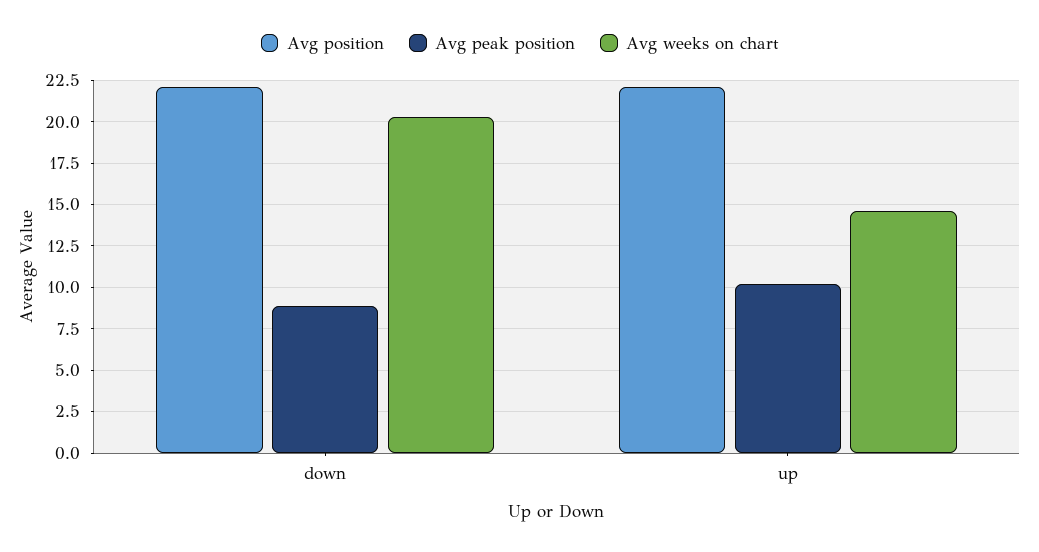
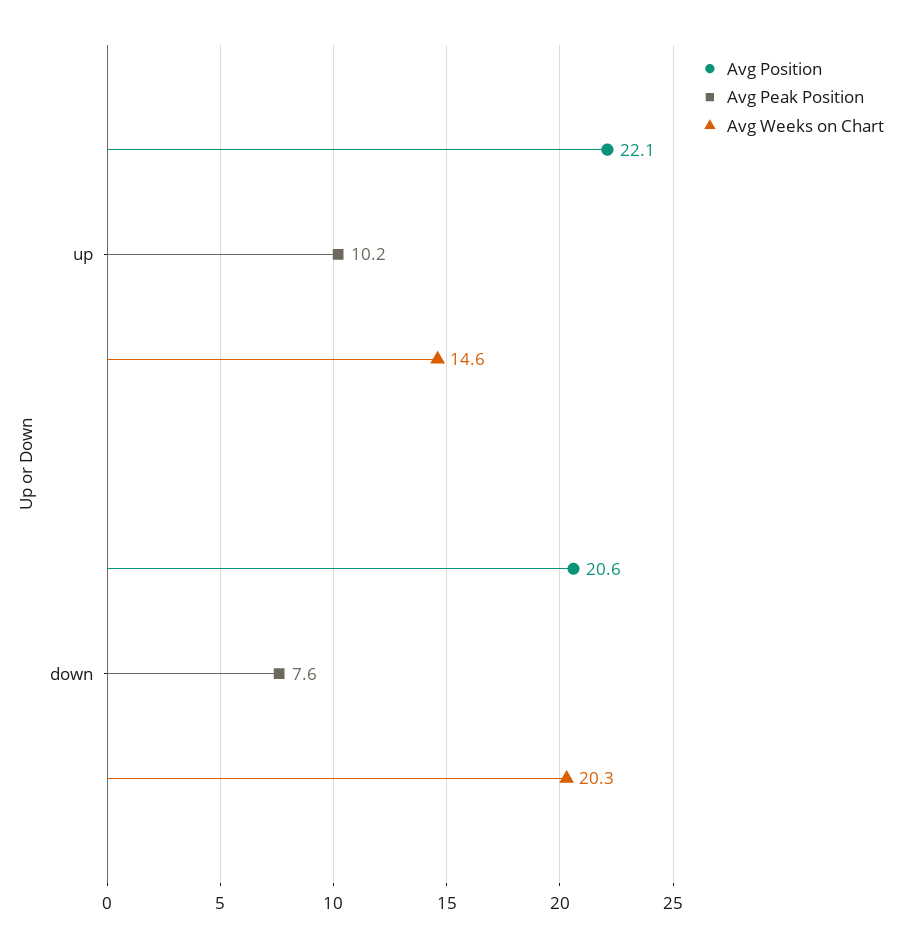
Avg position, down: 22 -> 20.6
Avg peak position, down: 9 -> 7.6

